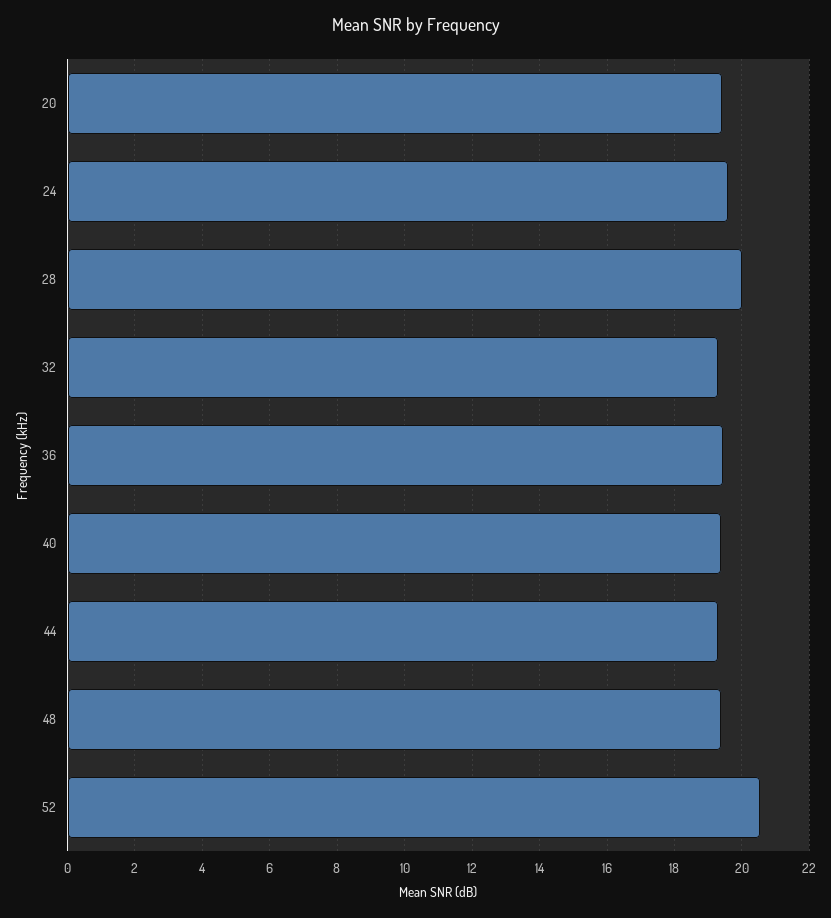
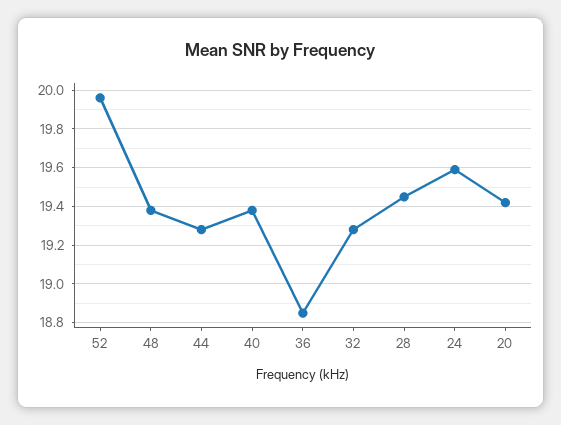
28: 20 -> 19.45
36: 19.4 -> 18.85
52: 20.6 -> 19.95

